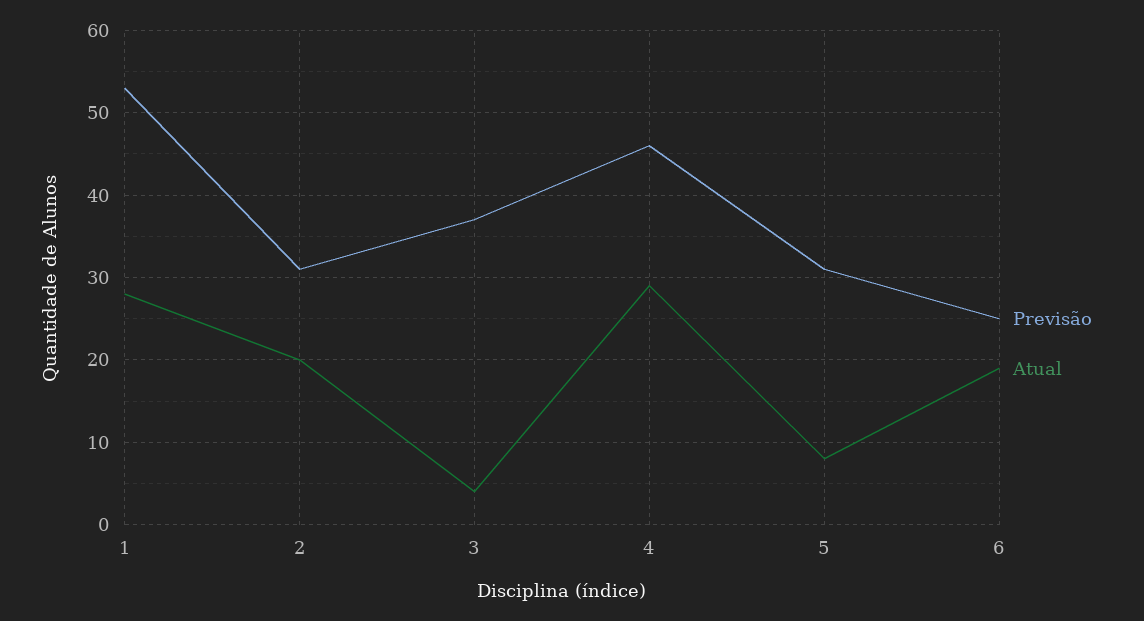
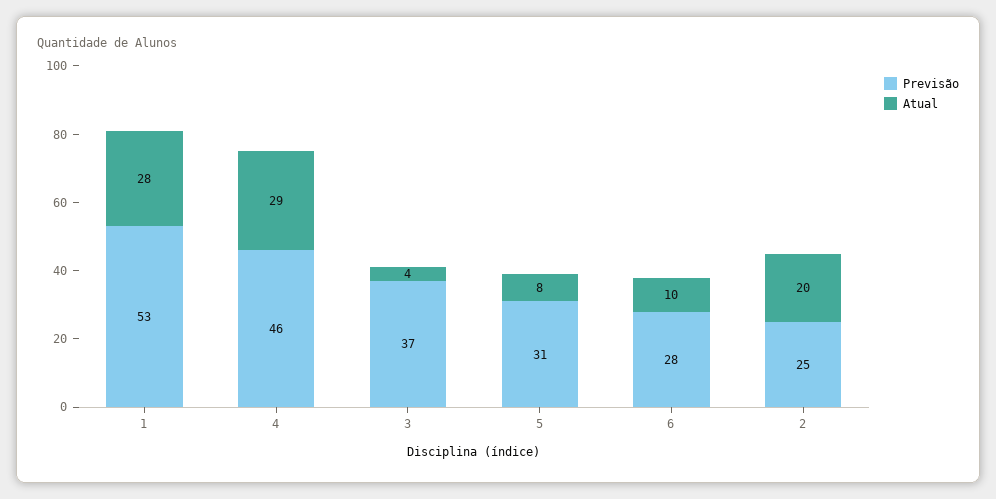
Previsão, 2: 31 -> 25
Previsão, 6: 25 -> 28
Atual, 6: 19 -> 10

